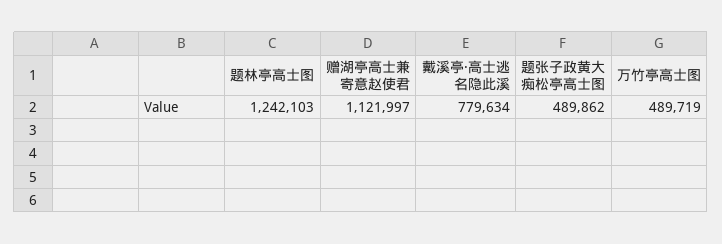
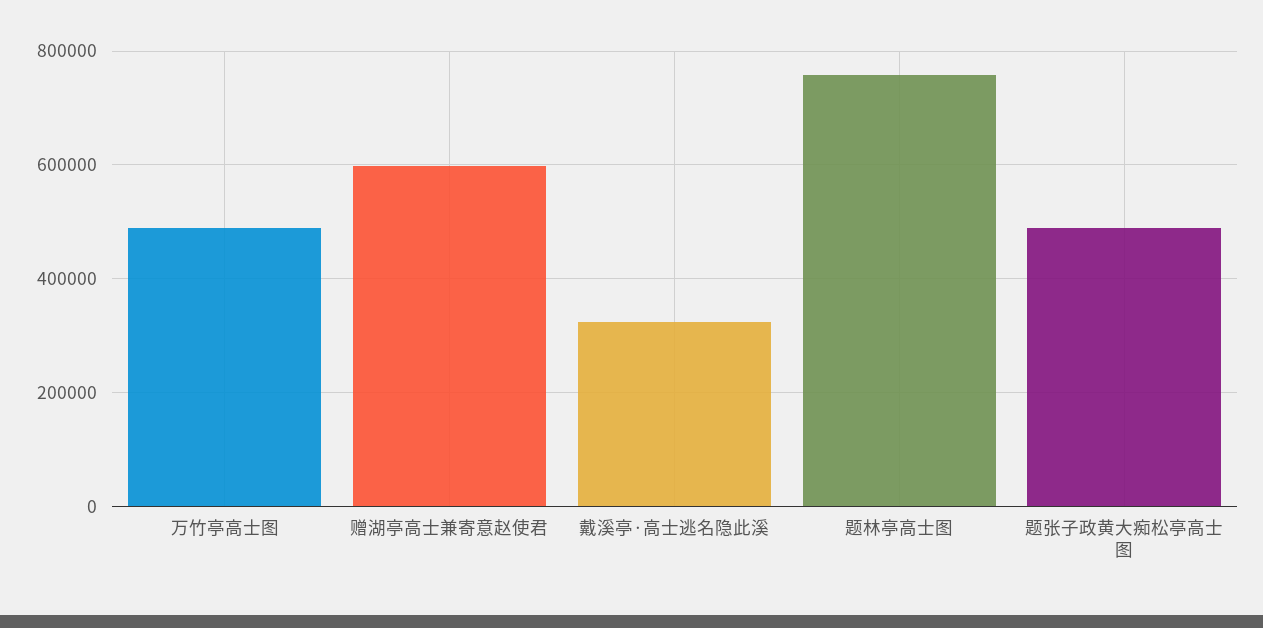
题林亭高士图: 1242103 -> 760000
赠湖亭高士兼寄意赵使君: 1121997 -> 600000
戴溪亭·高士逃名隐此溪: 779634 -> 320000

